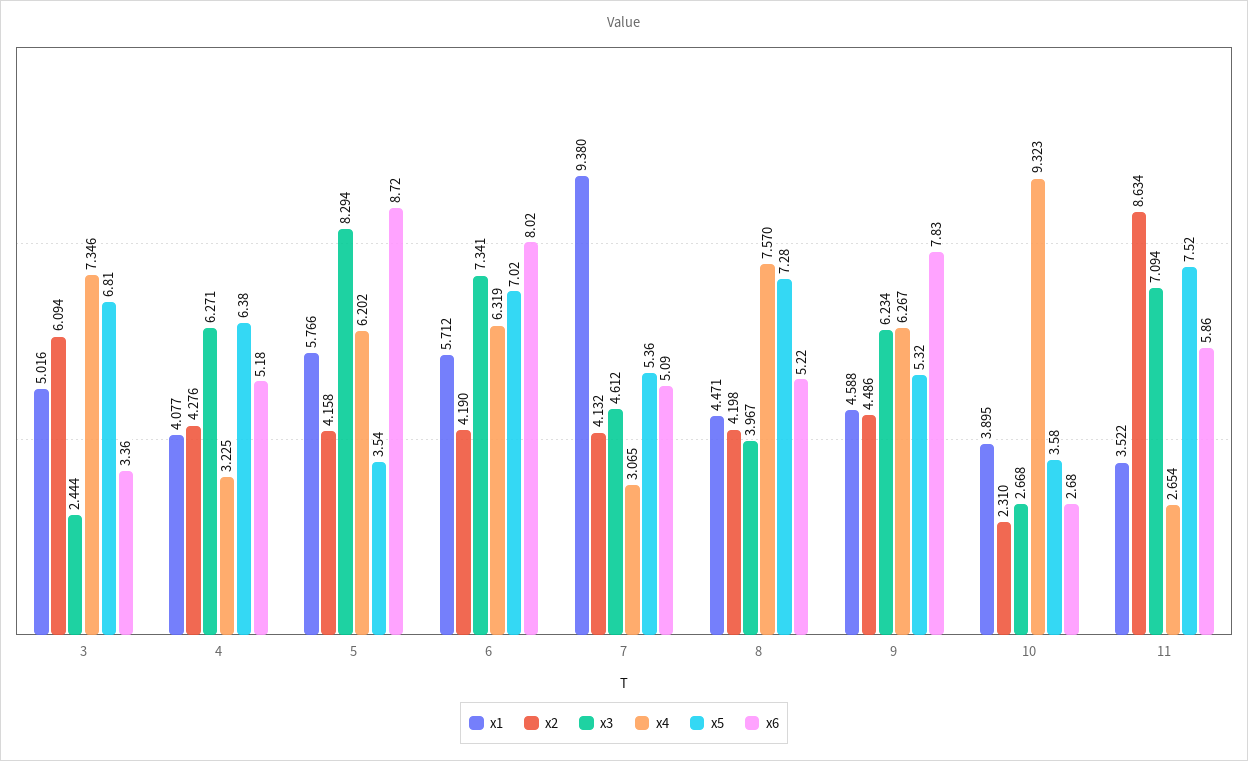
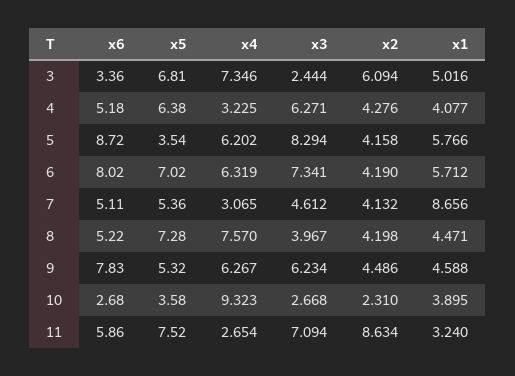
x1, 7: 9.38 -> 8.656
x6, 7: 5.09 -> 5.11
x1, 11: 3.522 -> 3.24

